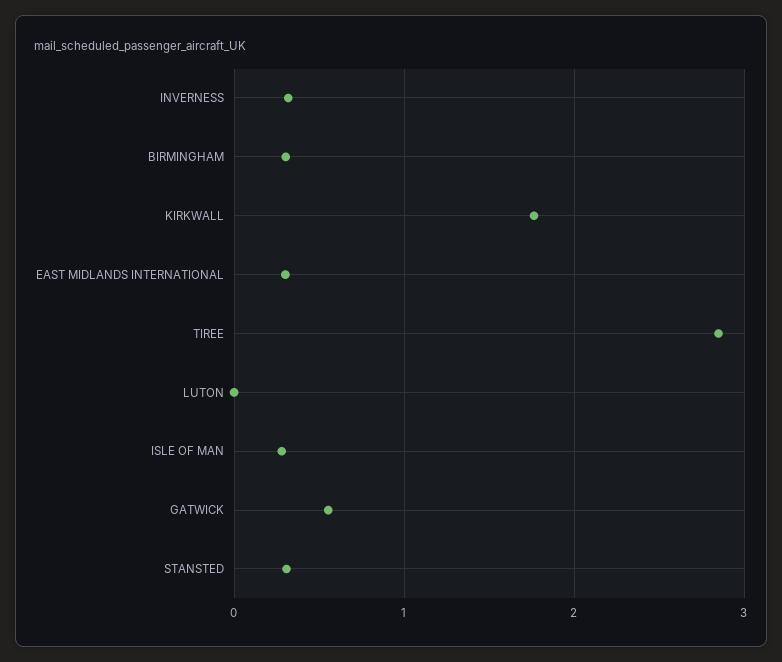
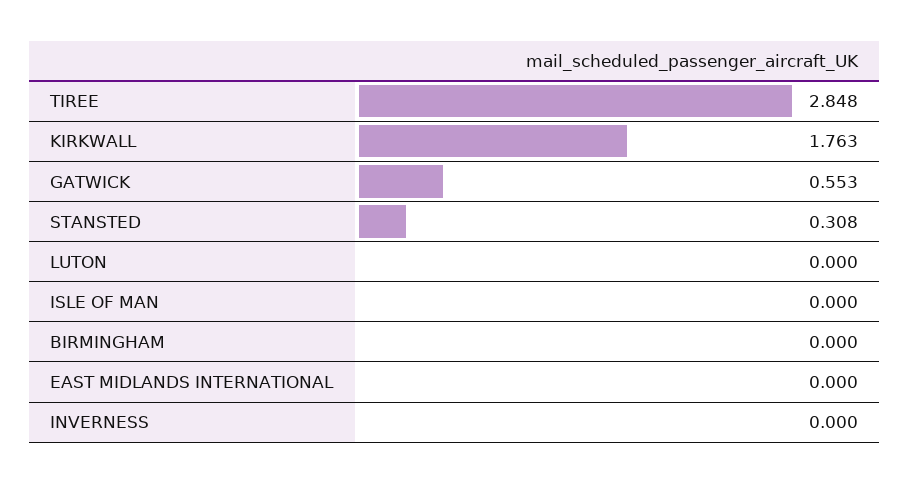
INVERNESS: 0.3 -> 0
BIRMINGHAM: 0.3 -> 0
EAST MIDLANDS INTERNATIONAL: 0.3 -> 0
ISLE OF MAN: 0.3 -> 0

